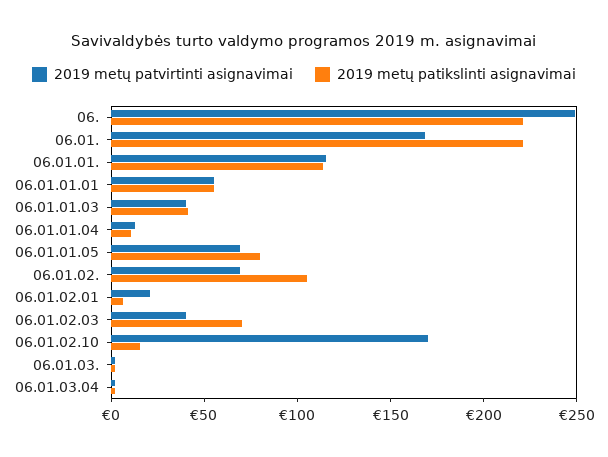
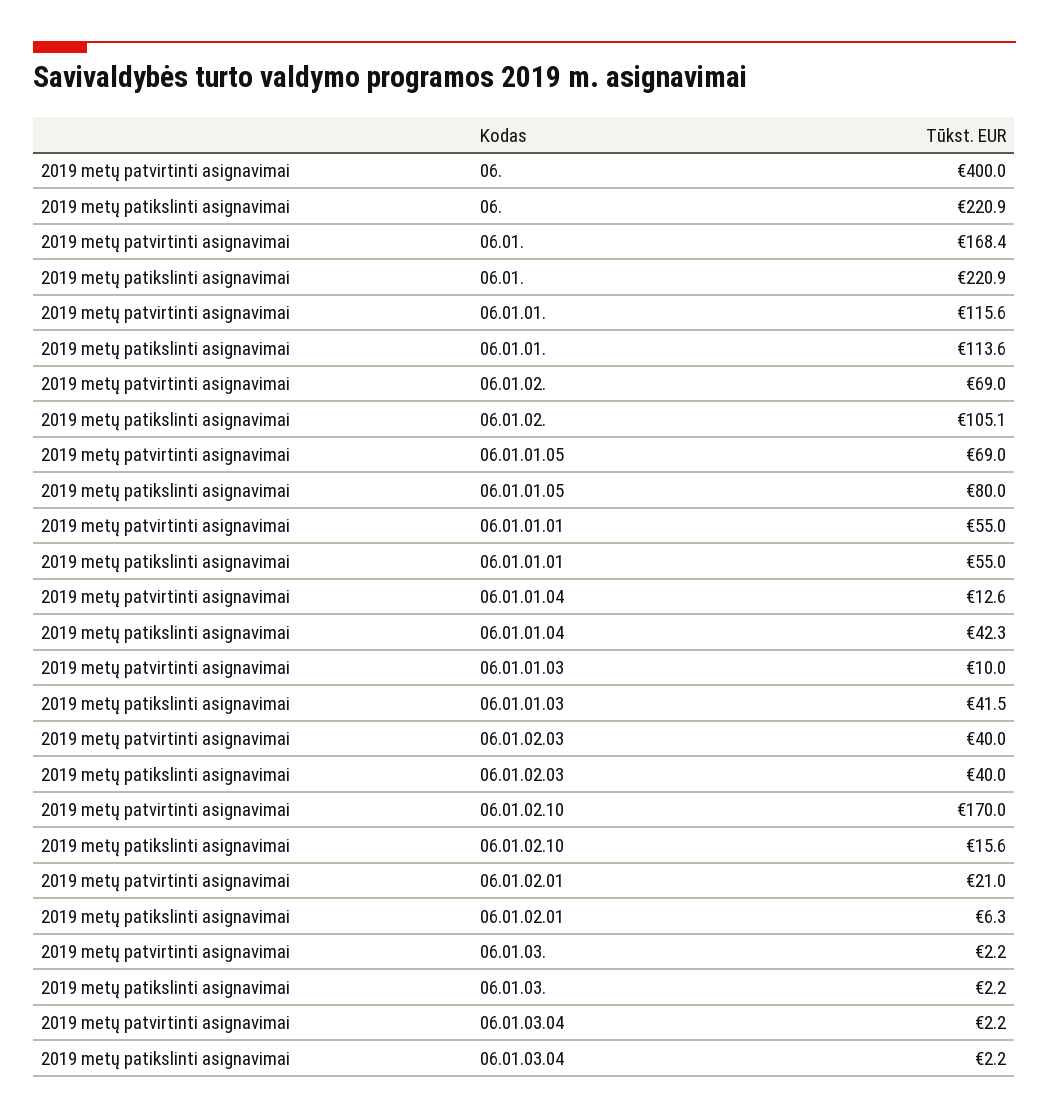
2019 metų patvirtinti asignavimai, 06.: 250 -> 400
2019 metų patvirtinti asignavimai, 06.01.01.03: 40 -> 10
2019 metų patikslinti asignavimai, 06.01.01.04: 10 -> 42.3
2019 metų patikslinti asignavimai, 06.01.02.03: 70 -> 40

